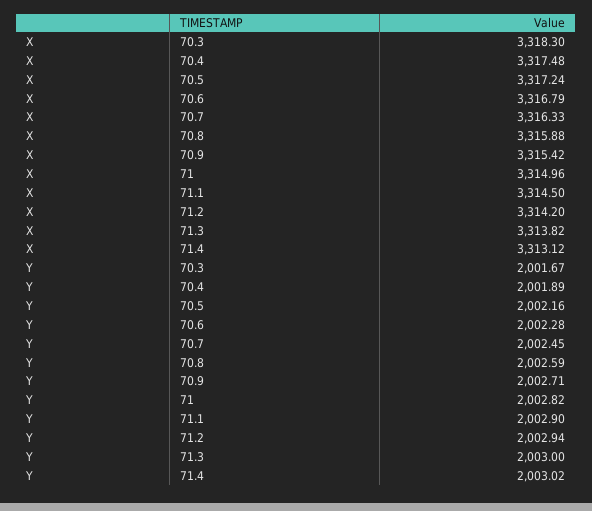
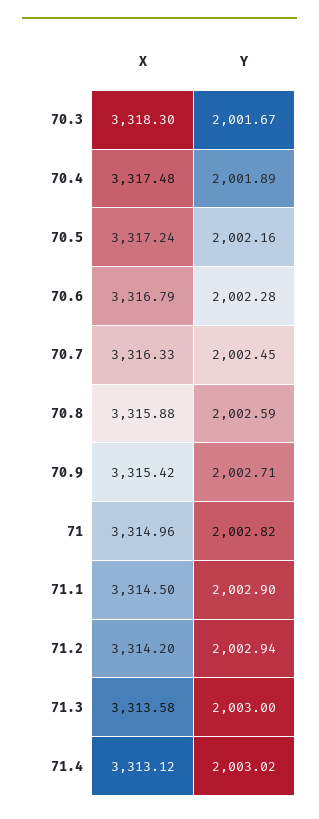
X, 71.3: 3313.82 -> 3313.58

